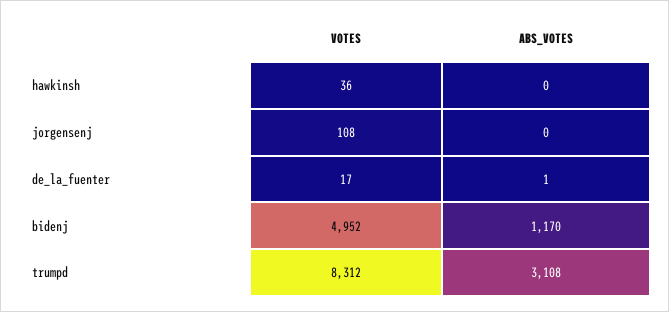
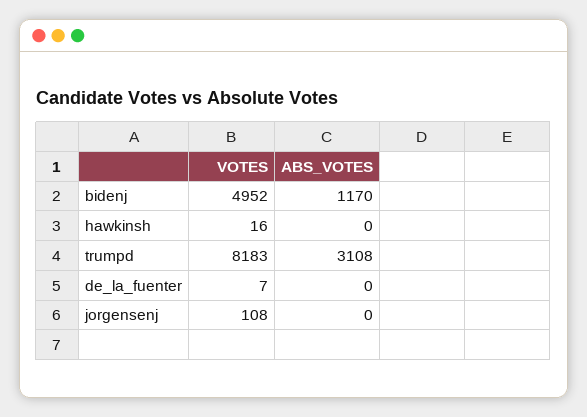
VOTES, hawkinsh: 36 -> 16
VOTES, de_la_fuenter: 17 -> 7
ABS_VOTES, de_la_fuenter: 1 -> 0
VOTES, trumpd: 8312 -> 8183

